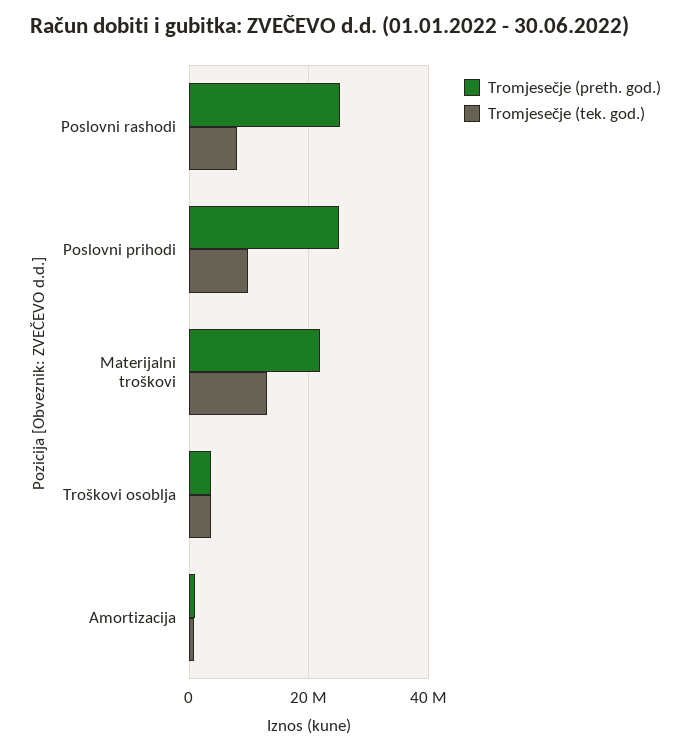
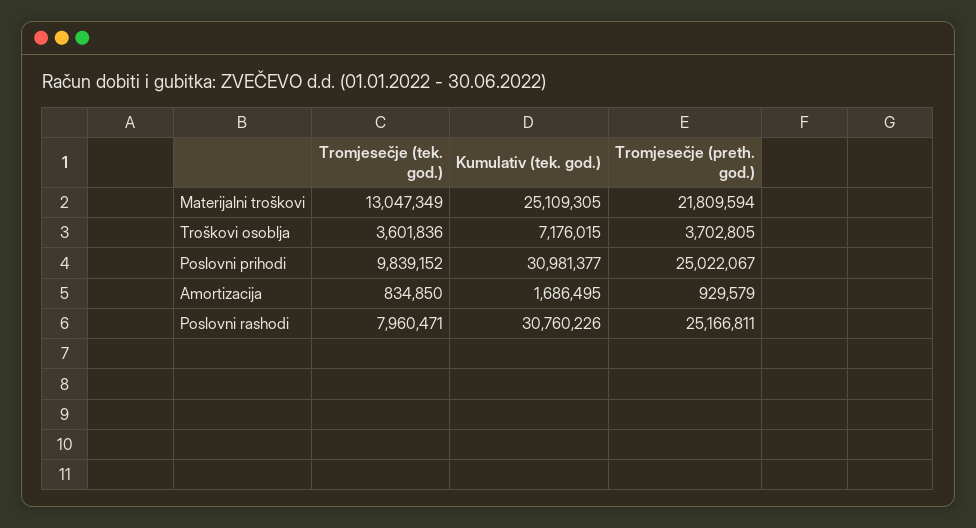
Kumulativ (tek. god.), Materijalni troškovi: none -> 25109305
Kumulativ (tek. god.), Troškovi osoblja: none -> 7176015
Kumulativ (tek. god.), Poslovni prihodi: none -> 30981377
Kumulativ (tek. god.), Amortizacija: none -> 1686495
Kumulativ (tek. god.), Poslovni rashodi: none -> 30760226

